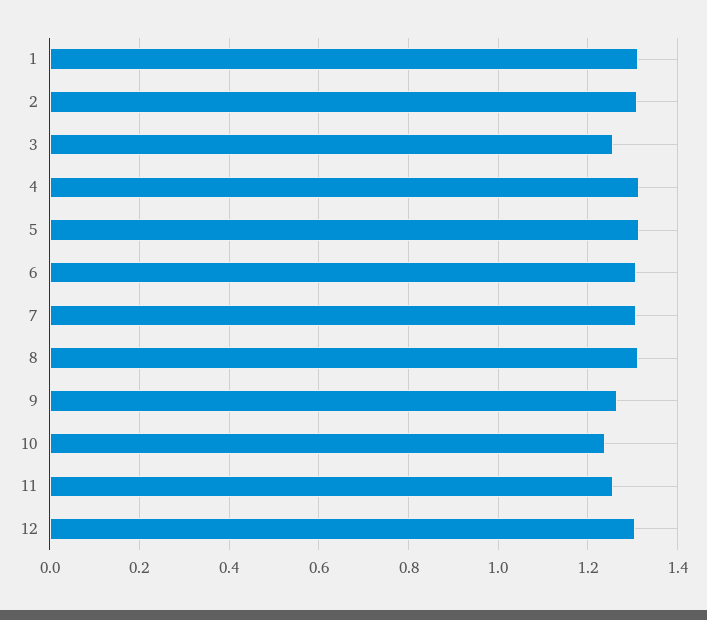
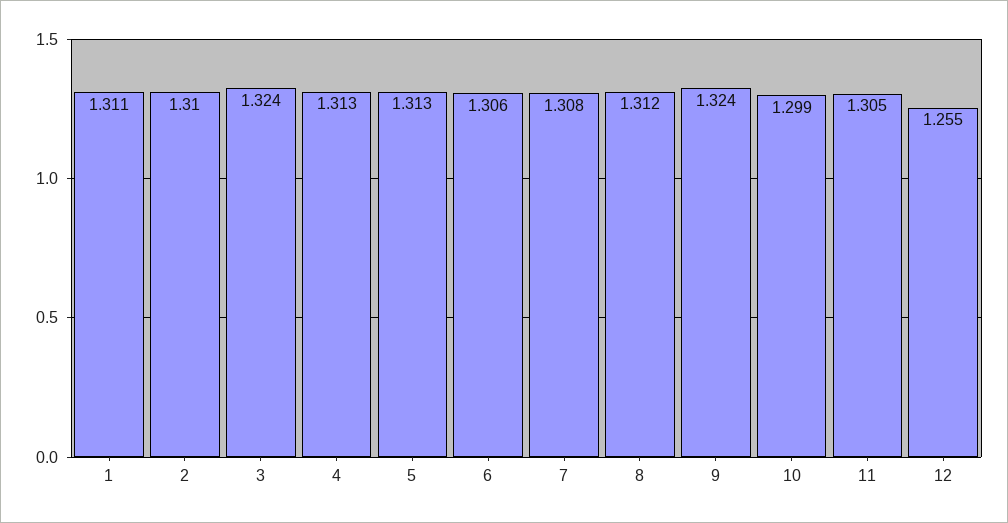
3: 1.26 -> 1.324
9: 1.26 -> 1.324
10: 1.24 -> 1.299
11: 1.26 -> 1.305
12: 1.3 -> 1.255

